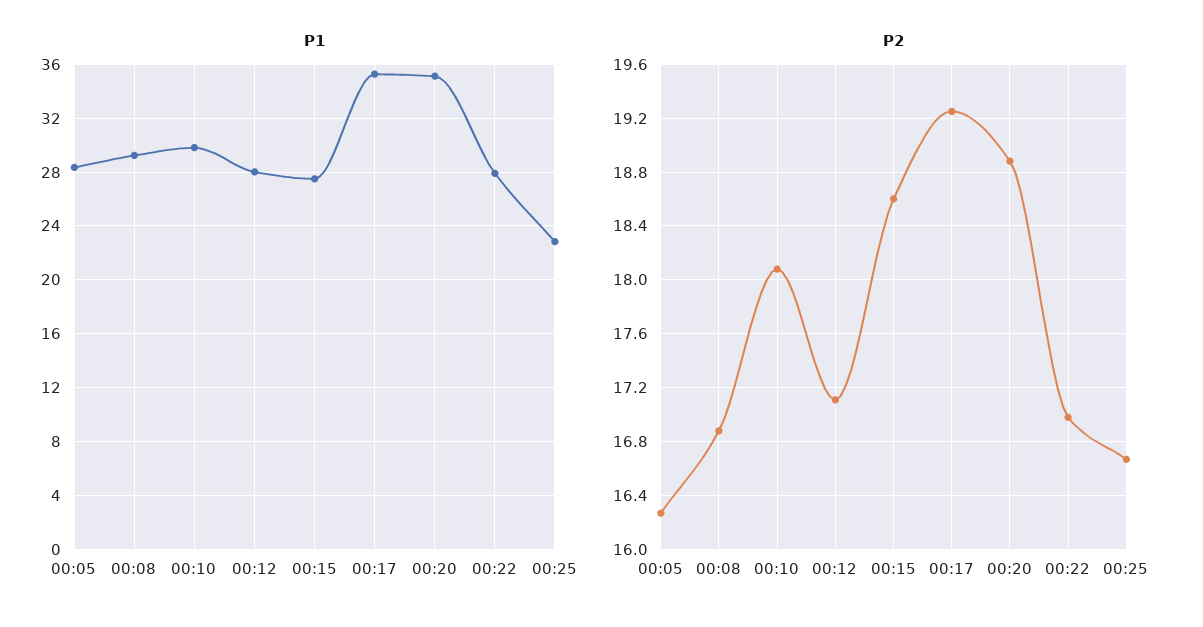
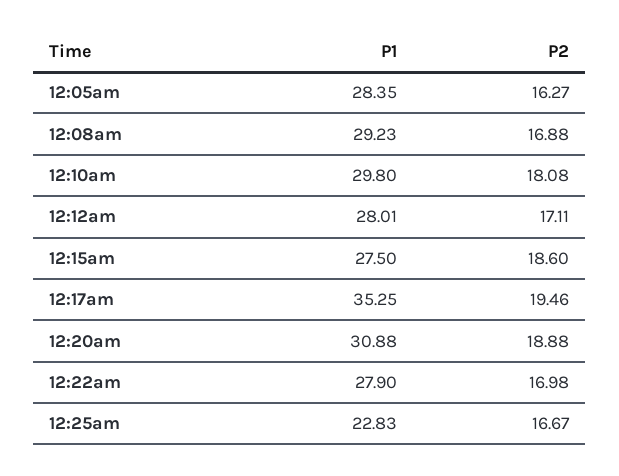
P1, 00:20: 35 -> 30.88
P2, 00:17: 19.25 -> 19.46

